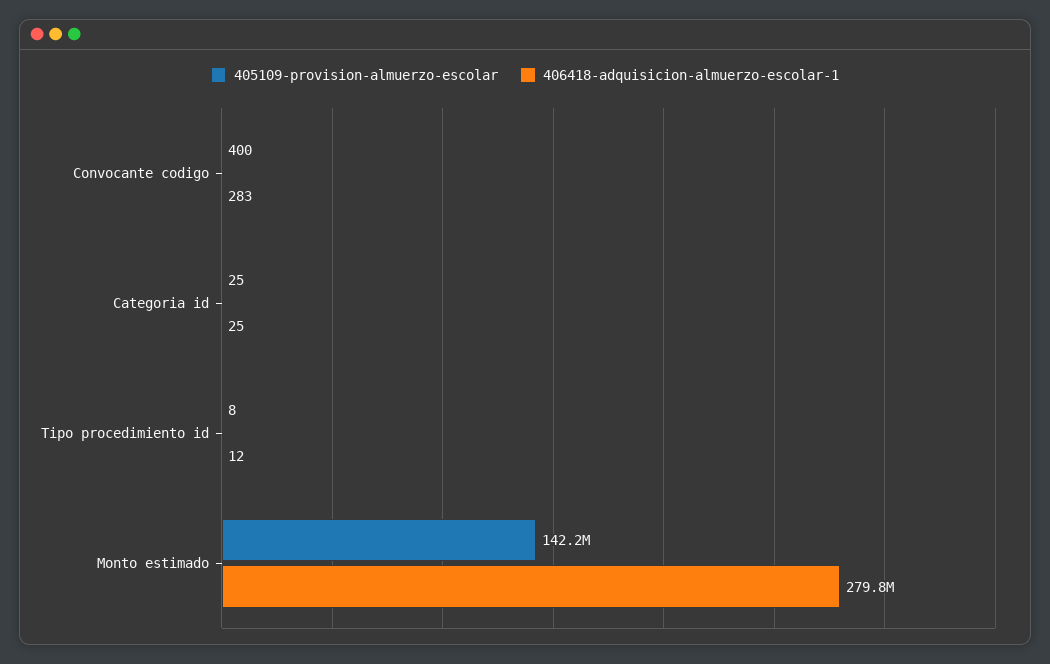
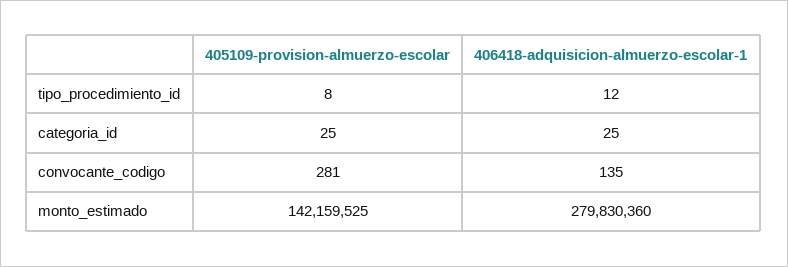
405109-provision-almuerzo-escolar, Convocante codigo: 400 -> 281
406418-adquisicion-almuerzo-escolar-1, Convocante codigo: 283 -> 135

